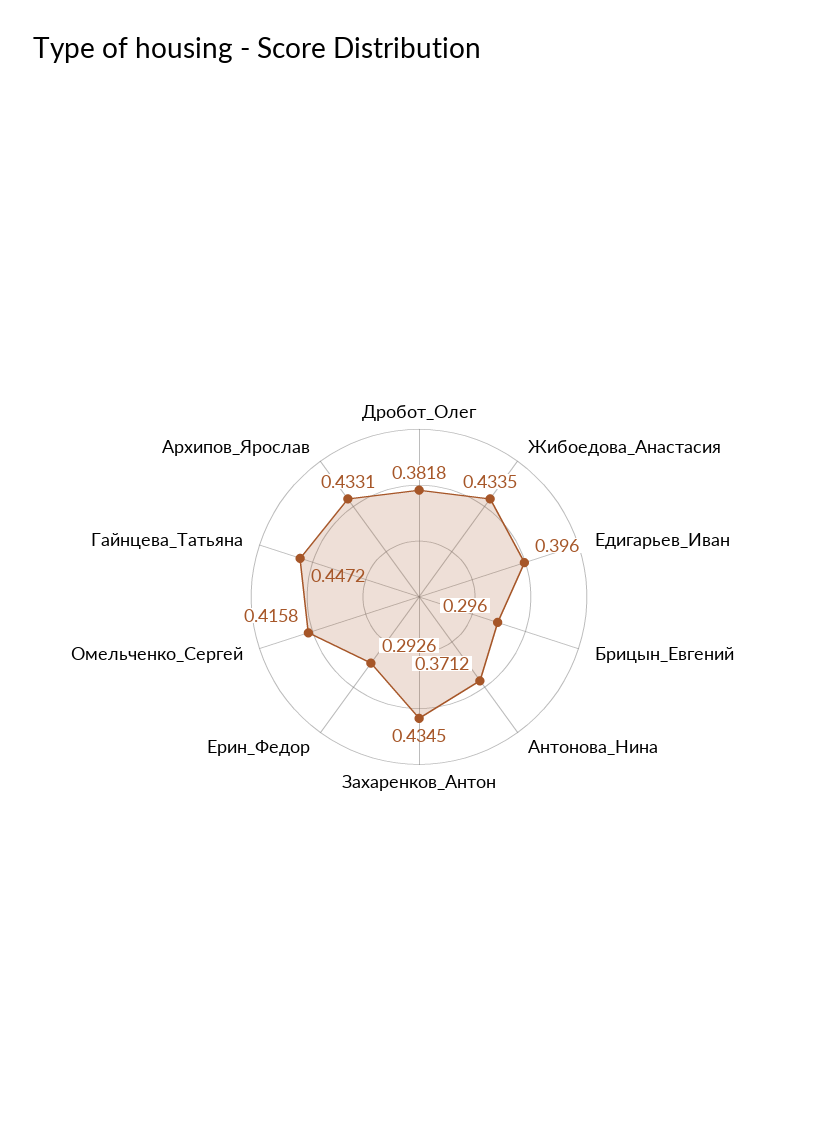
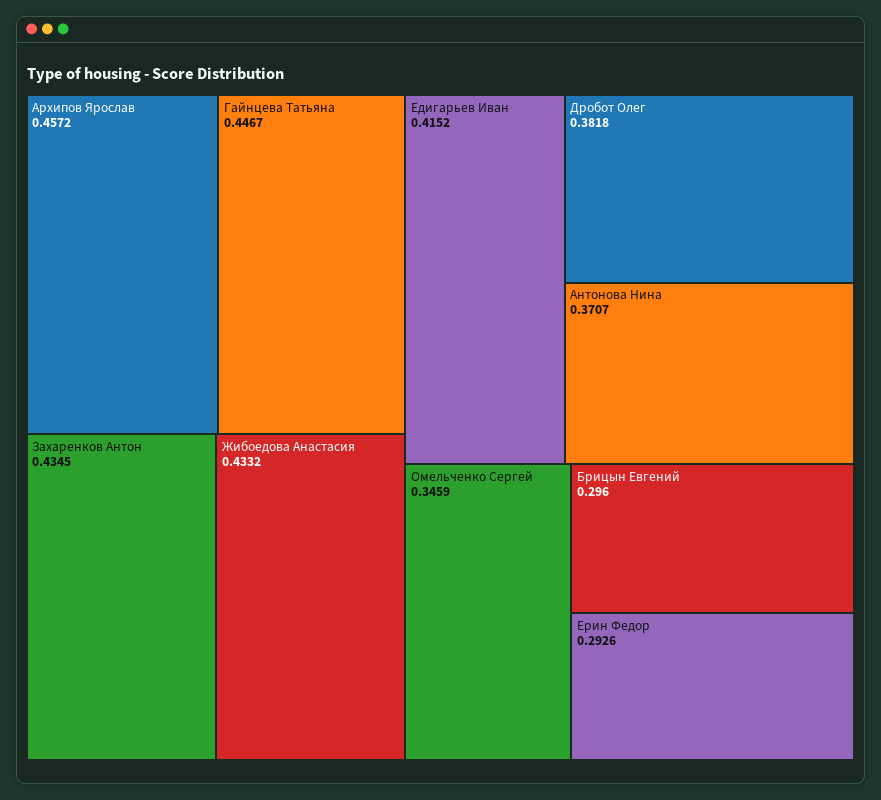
Жибоедова_Анастасия: 0.4335 -> 0.4332
Едигарьев_Иван: 0.396 -> 0.4152
Антонова_Нина: 0.3712 -> 0.3707
Омельченко_Сергей: 0.4158 -> 0.3459
Гайнцева_Татьяна: 0.4472 -> 0.4467
Архипов_Ярослав: 0.4331 -> 0.4572

